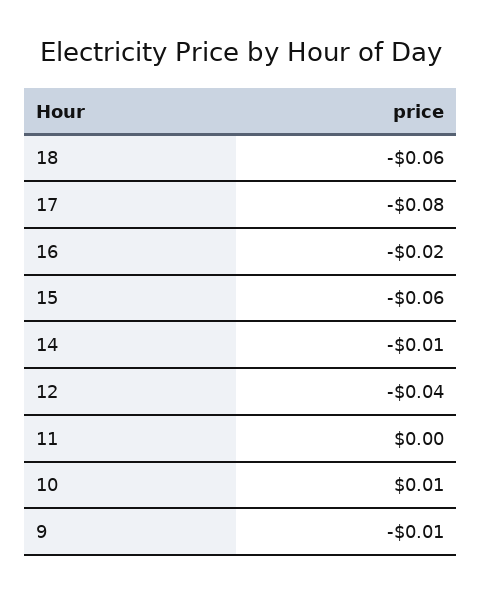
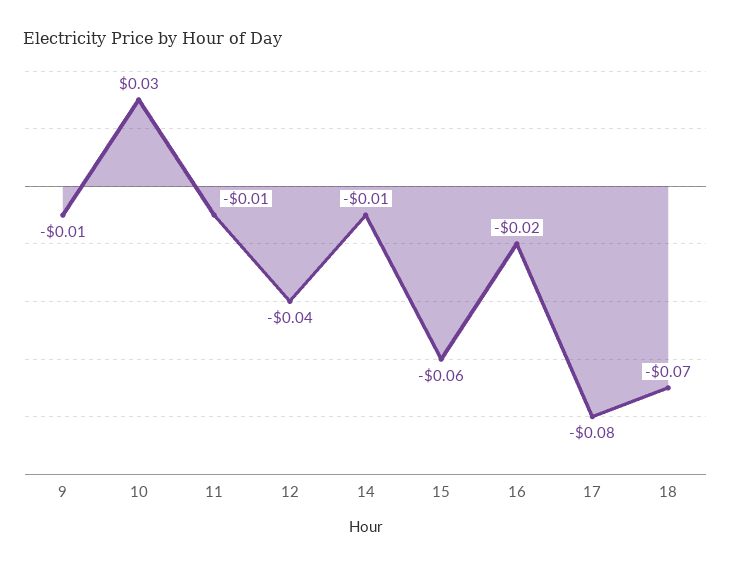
18: -0.06 -> -0.07
11: 0 -> -0.01
10: 0.01 -> 0.03

